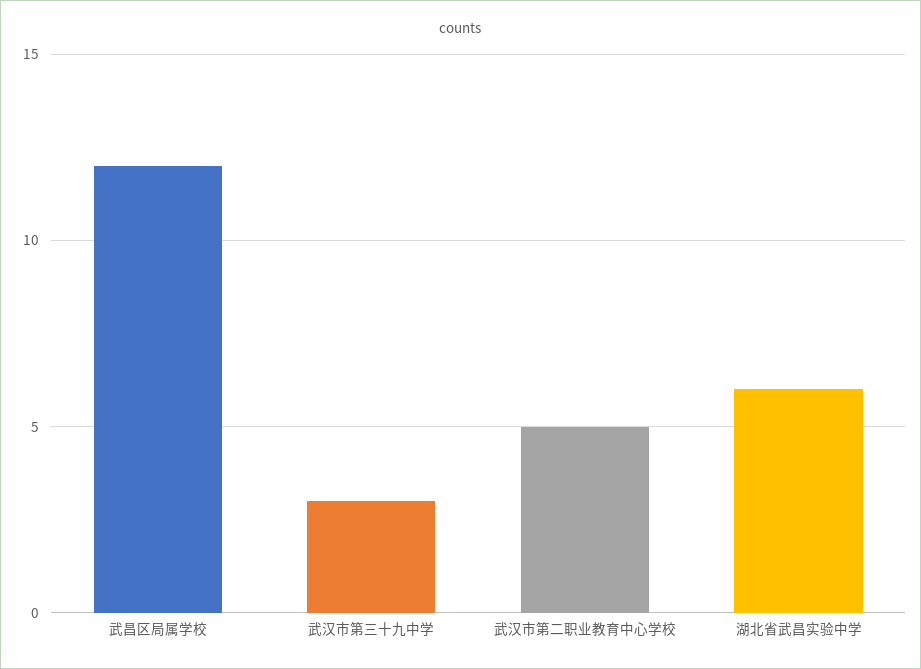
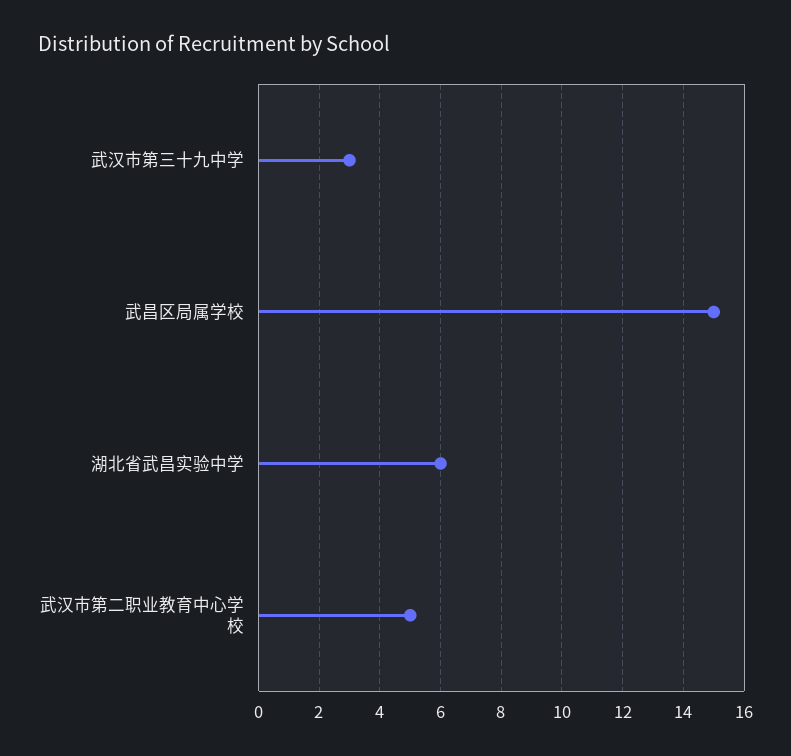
武昌区局属学校: 12 -> 15

